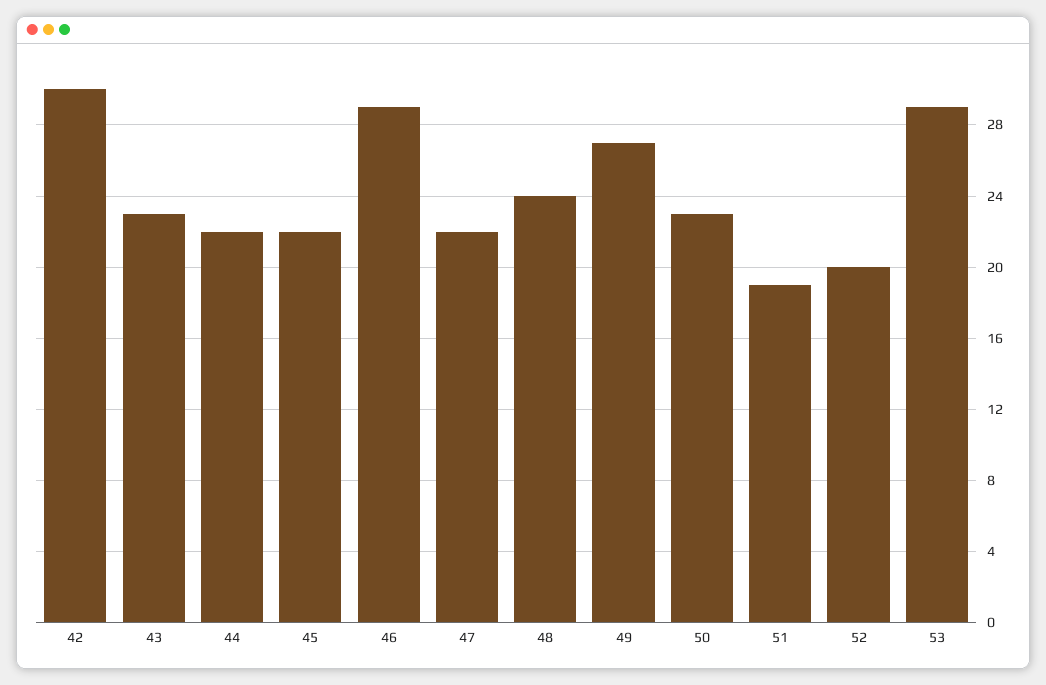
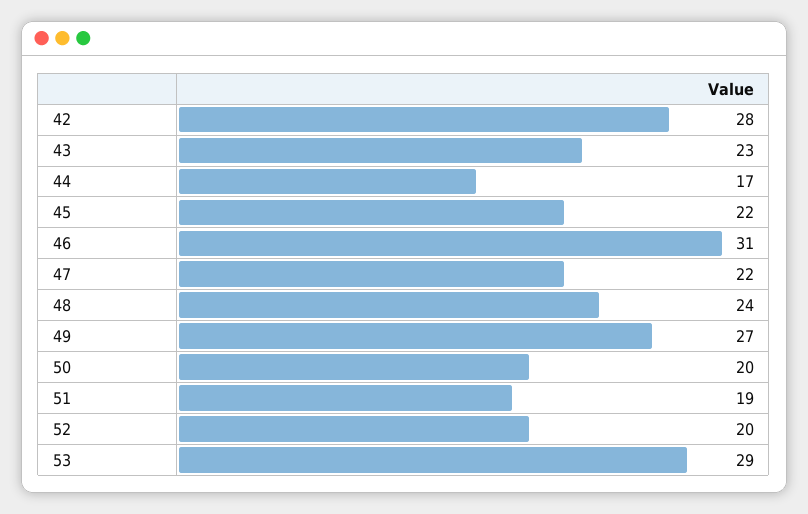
42: 30 -> 28
44: 22 -> 17
46: 29 -> 31
50: 23 -> 20

